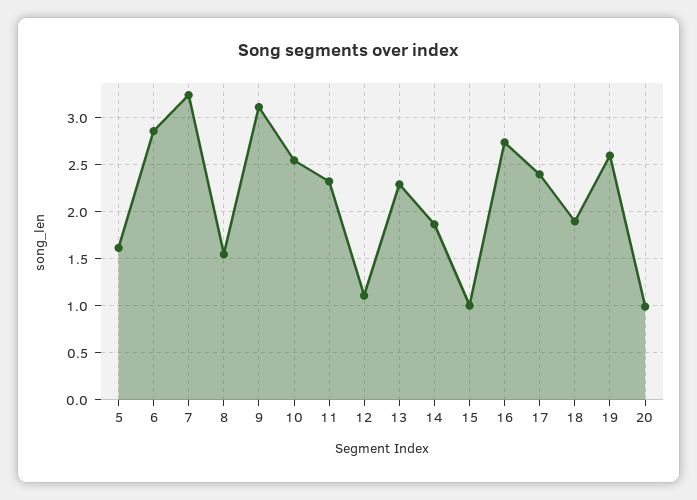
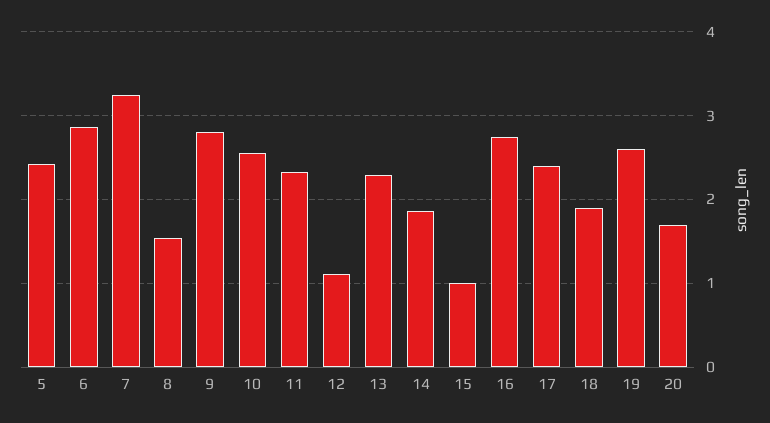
5: 1.6 -> 2.4
9: 3.1 -> 2.8
20: 1 -> 1.7

